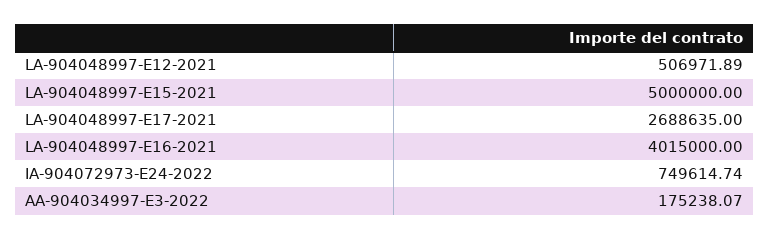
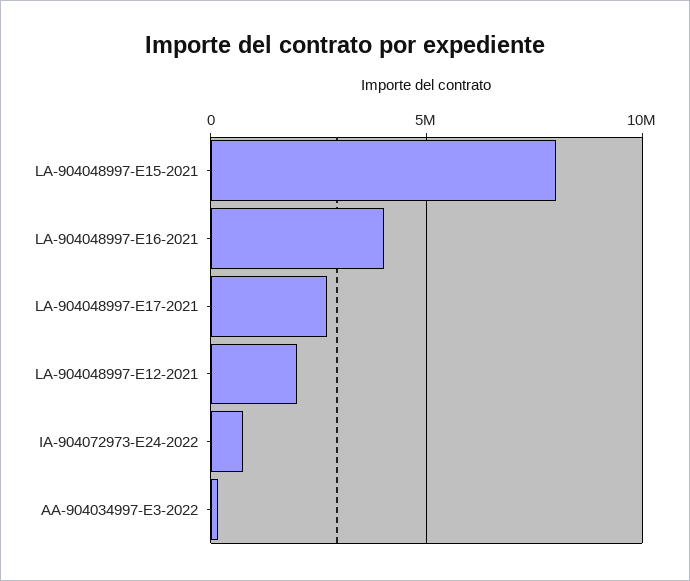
LA-904048997-E12-2021: 506971.89 -> 2000000
LA-904048997-E15-2021: 5000000 -> 8000000

